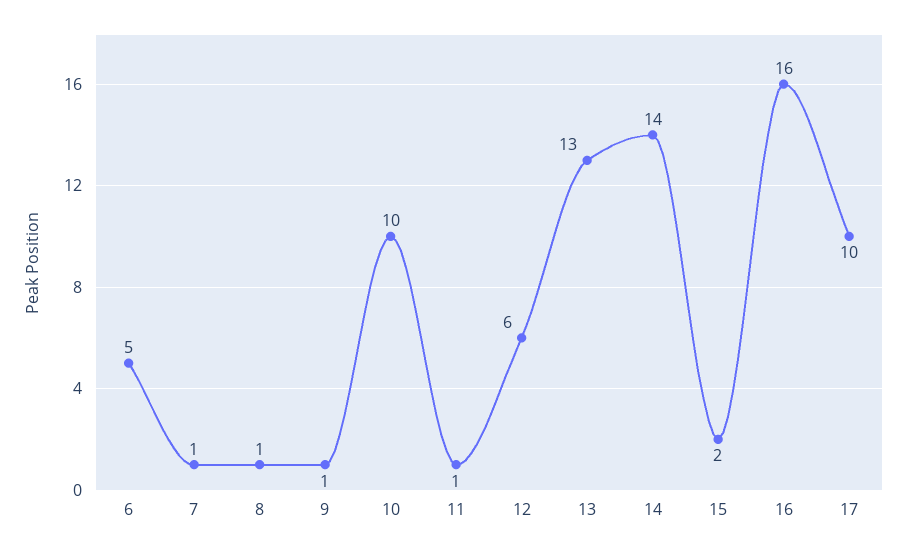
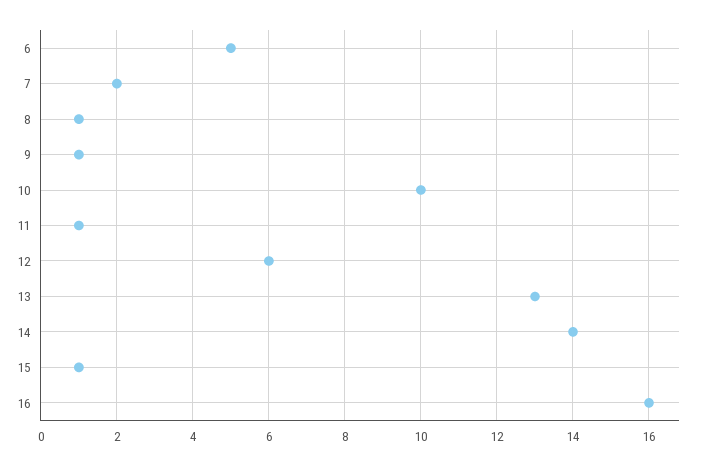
7: 1 -> 2
15: 2 -> 1
17: 10 -> none

